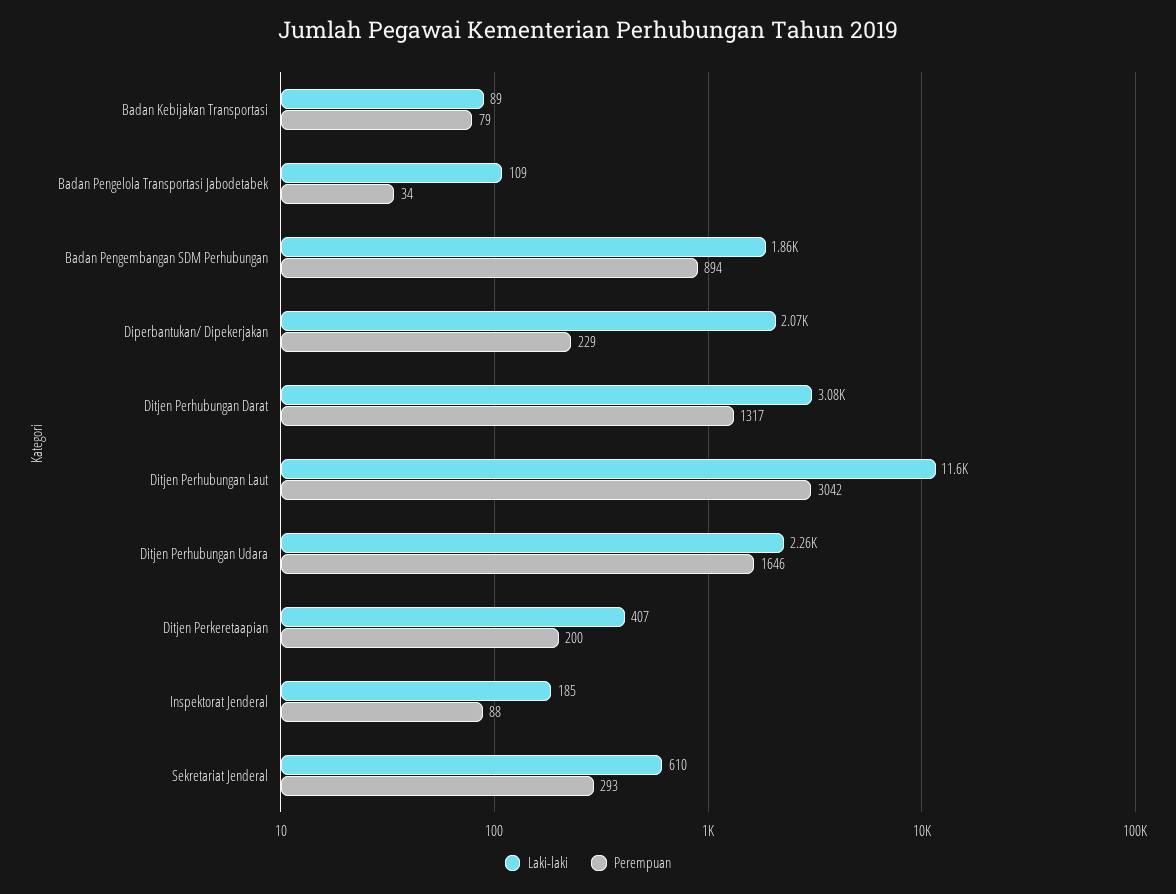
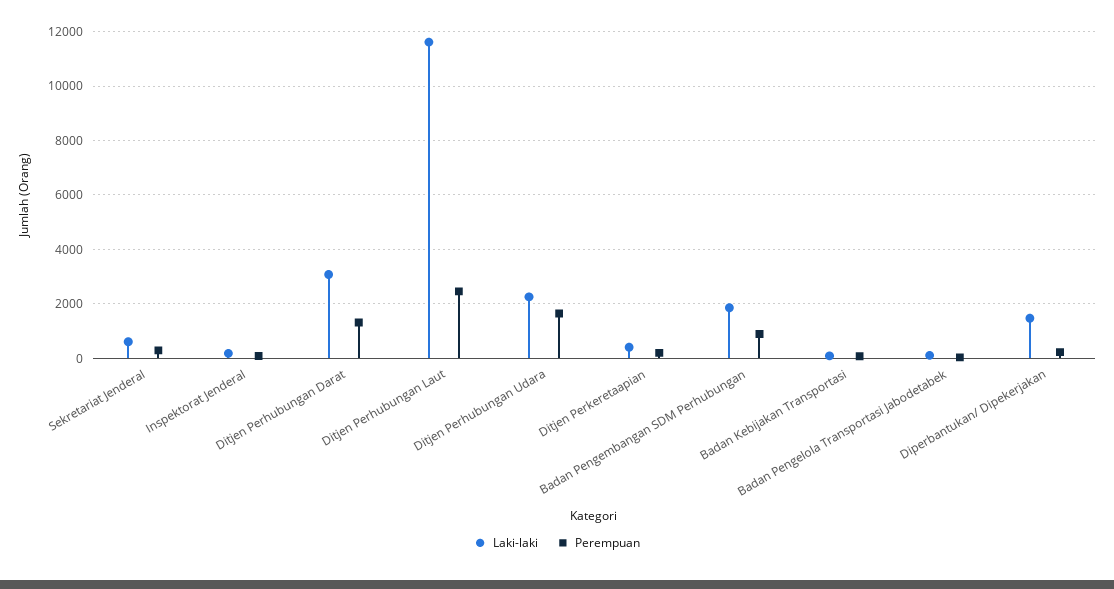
Laki-laki, Diperbantukan/ Dipekerjakan: 2070 -> 1500
Perempuan, Ditjen Perhubungan Laut: 3042 -> 2500

